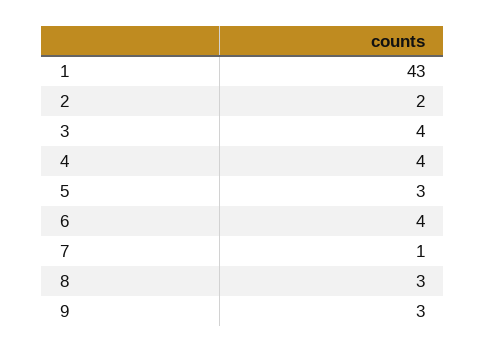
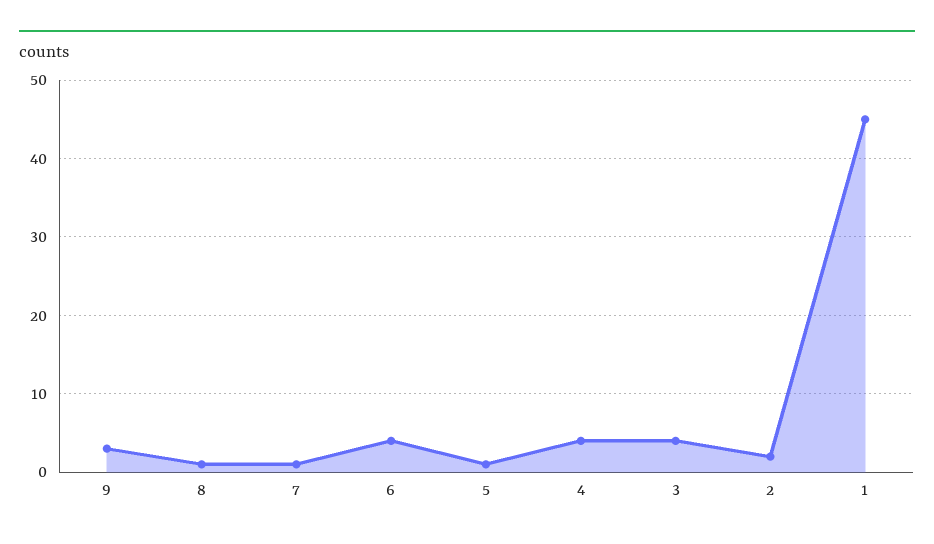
1: 43 -> 45
5: 3 -> 1
8: 3 -> 1

